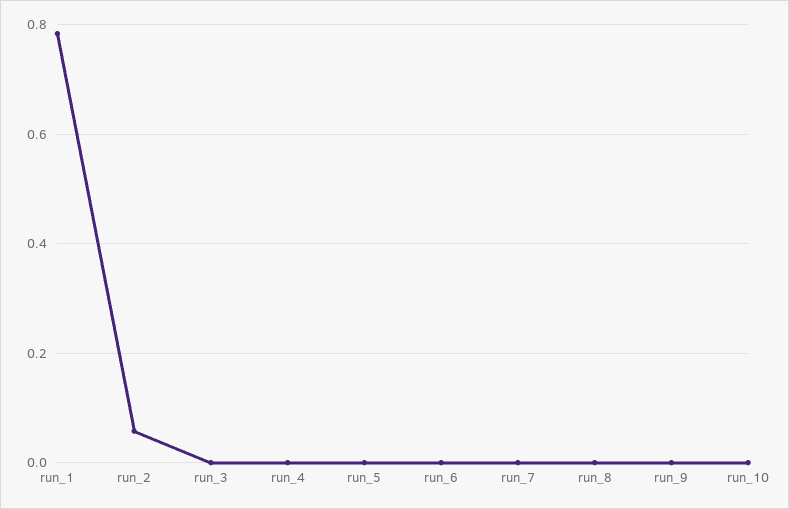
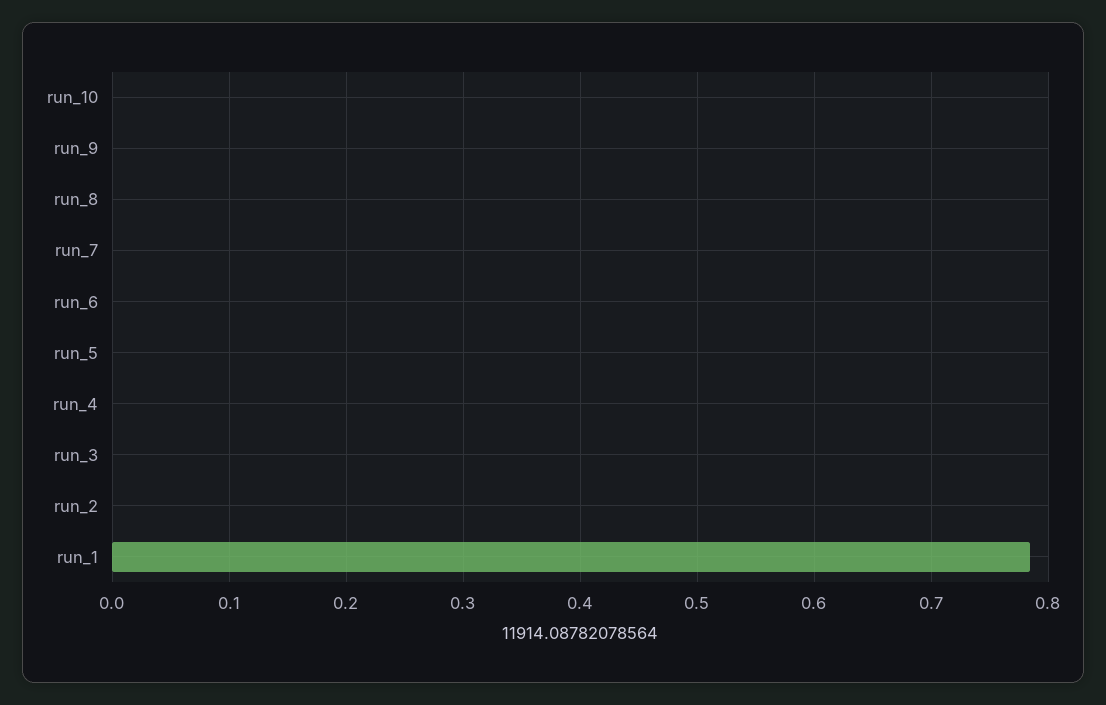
run_2: 0.06 -> 0

